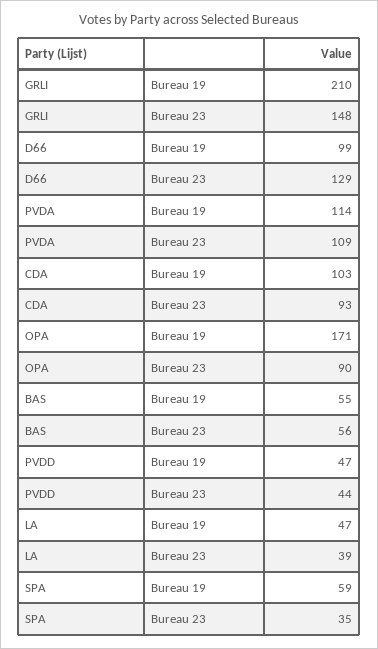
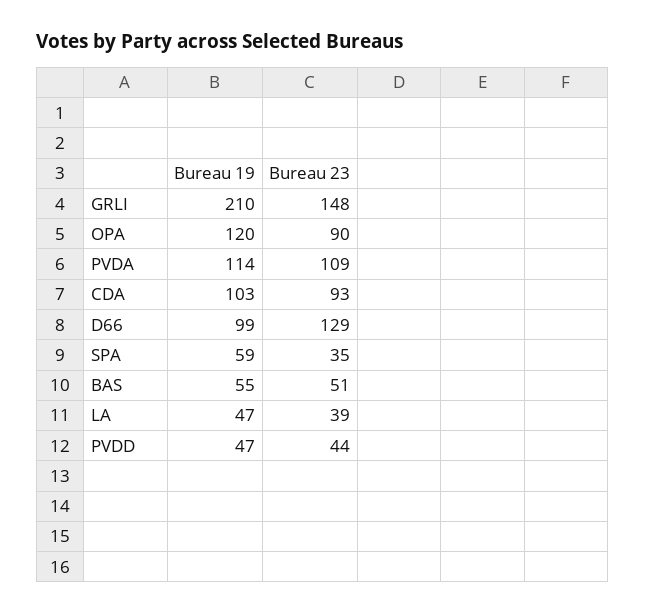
OPA, Bureau 19: 171 -> 120
BAS, Bureau 23: 56 -> 51

